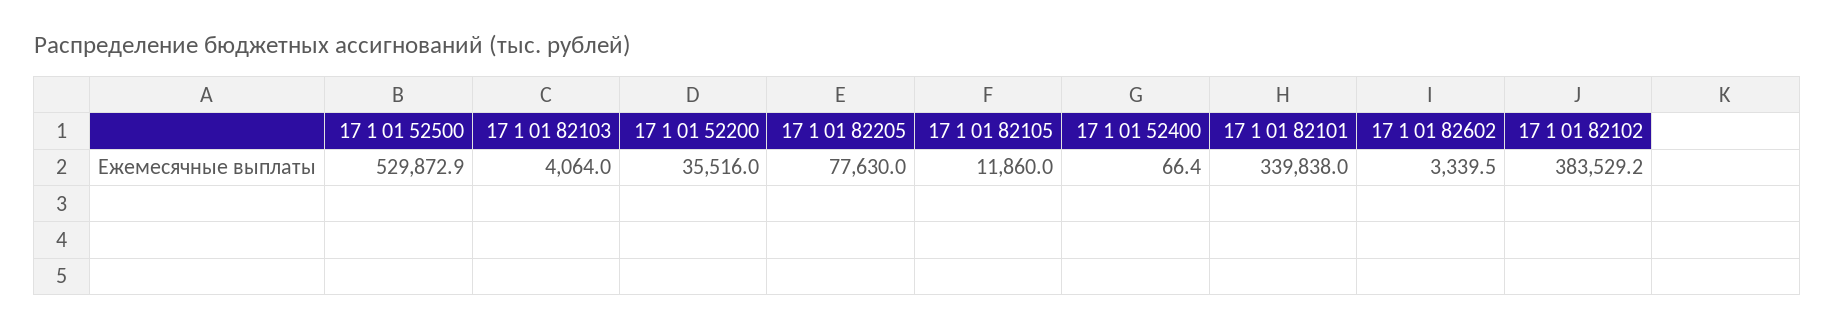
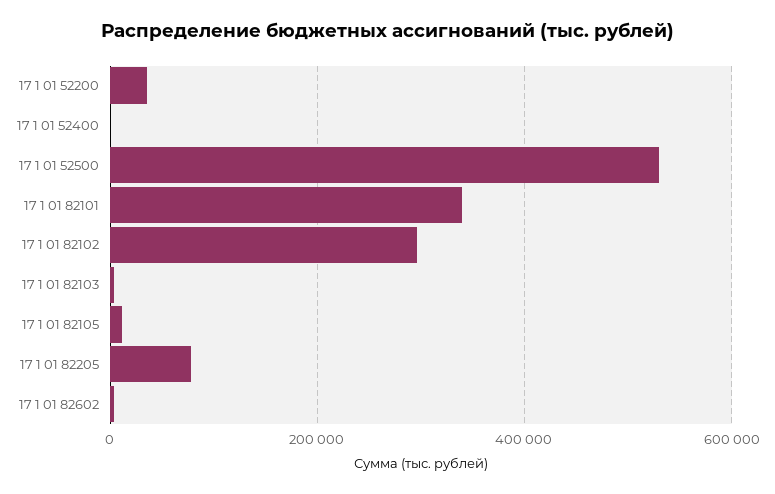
17 1 01 82102: 383529.2 -> 300000

